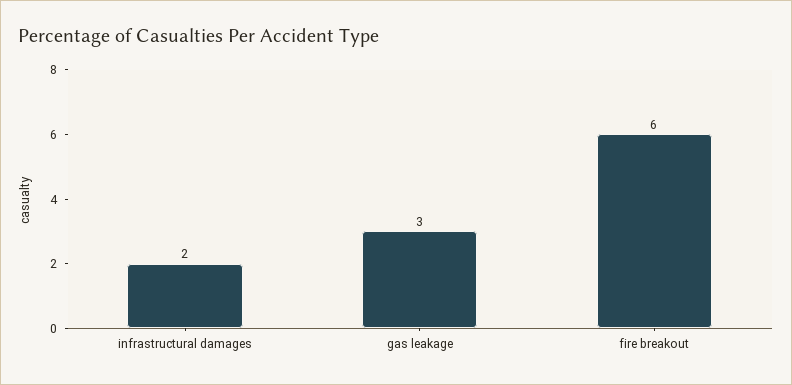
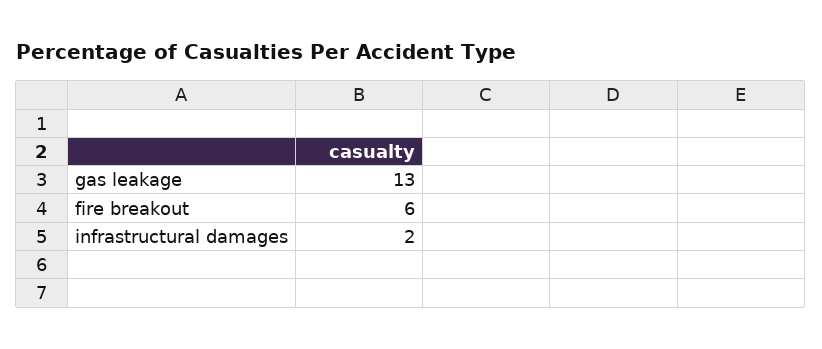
gas leakage: 3 -> 13

